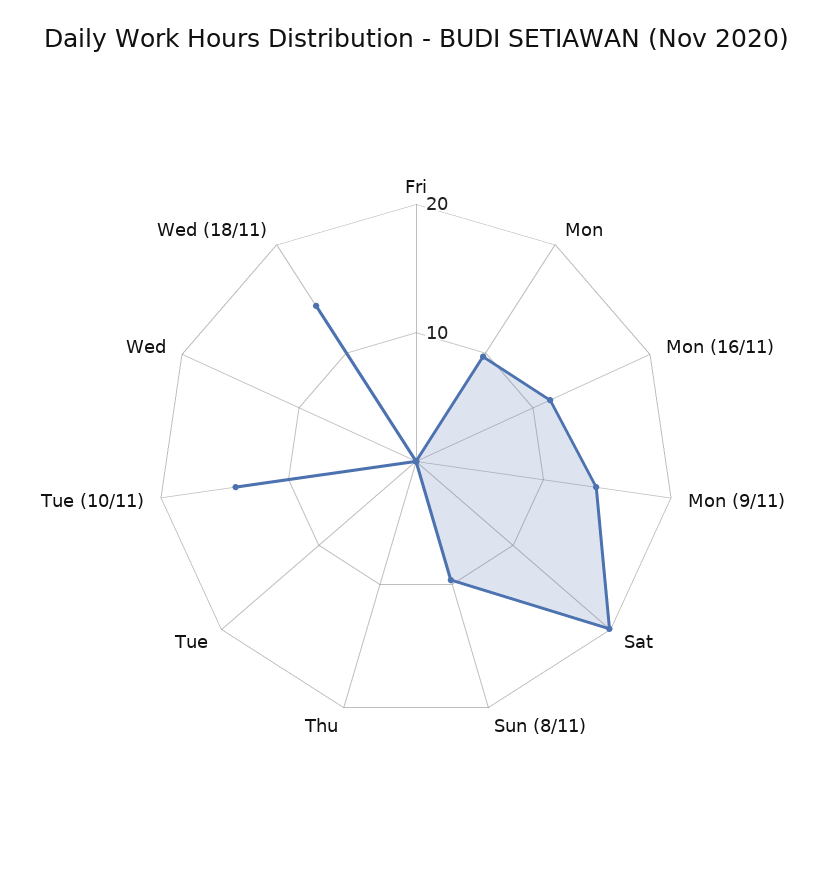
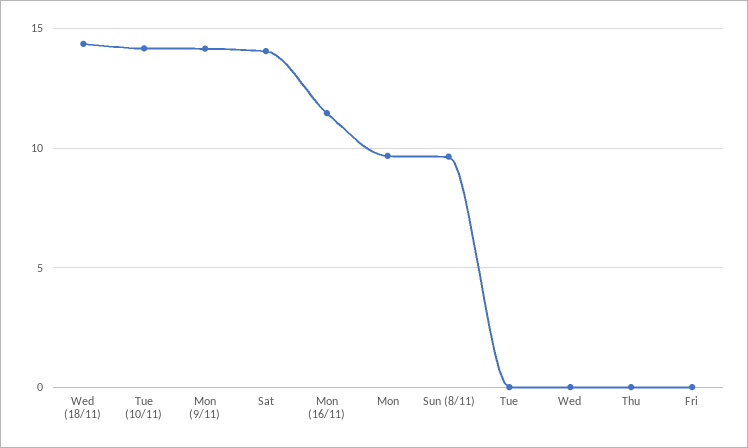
Sat: 20 -> 14

